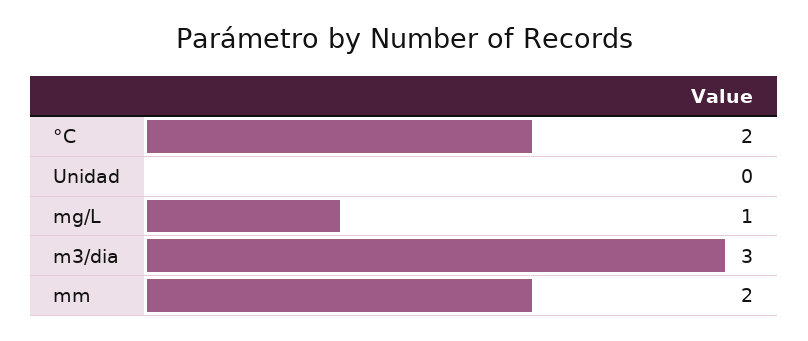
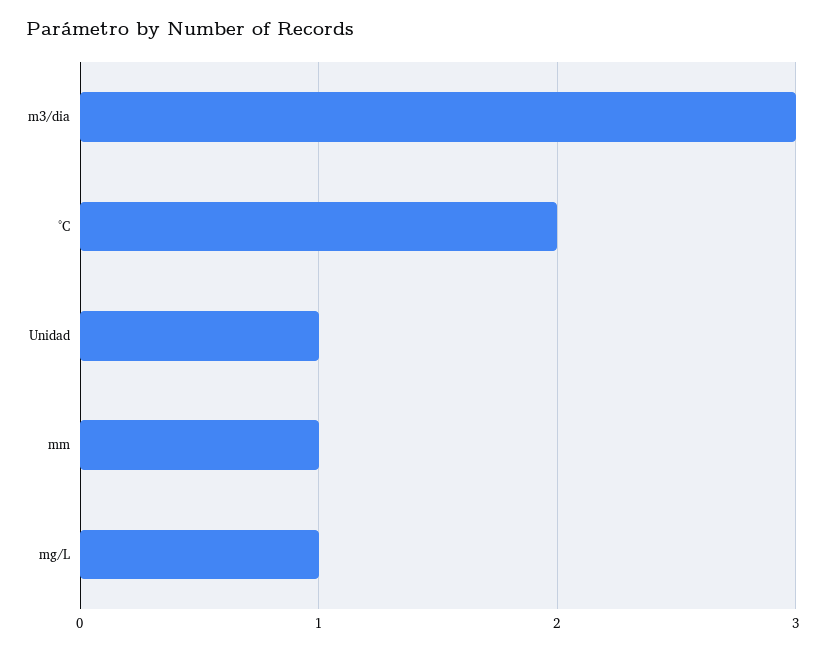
Unidad: 0 -> 1
mm: 2 -> 1

